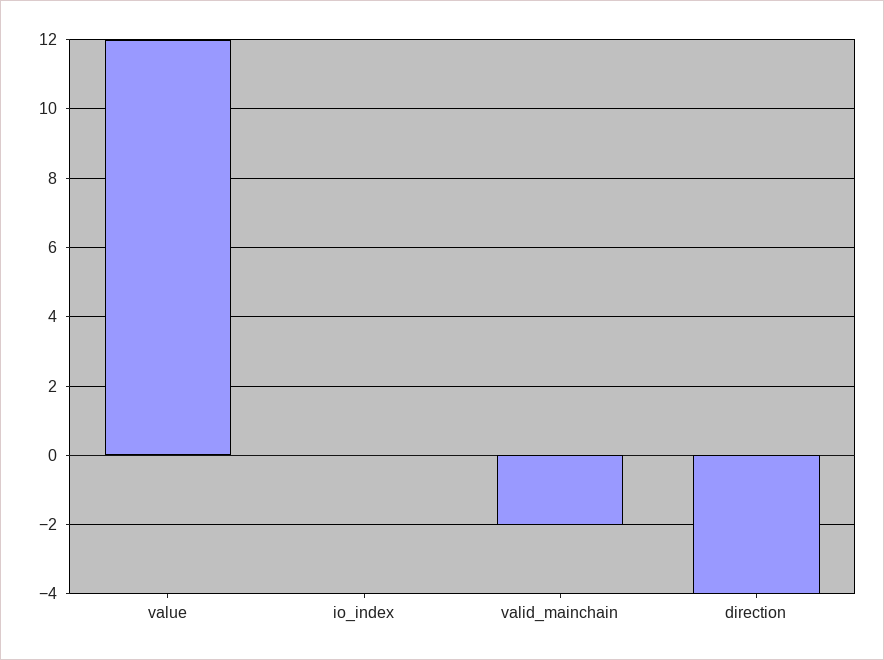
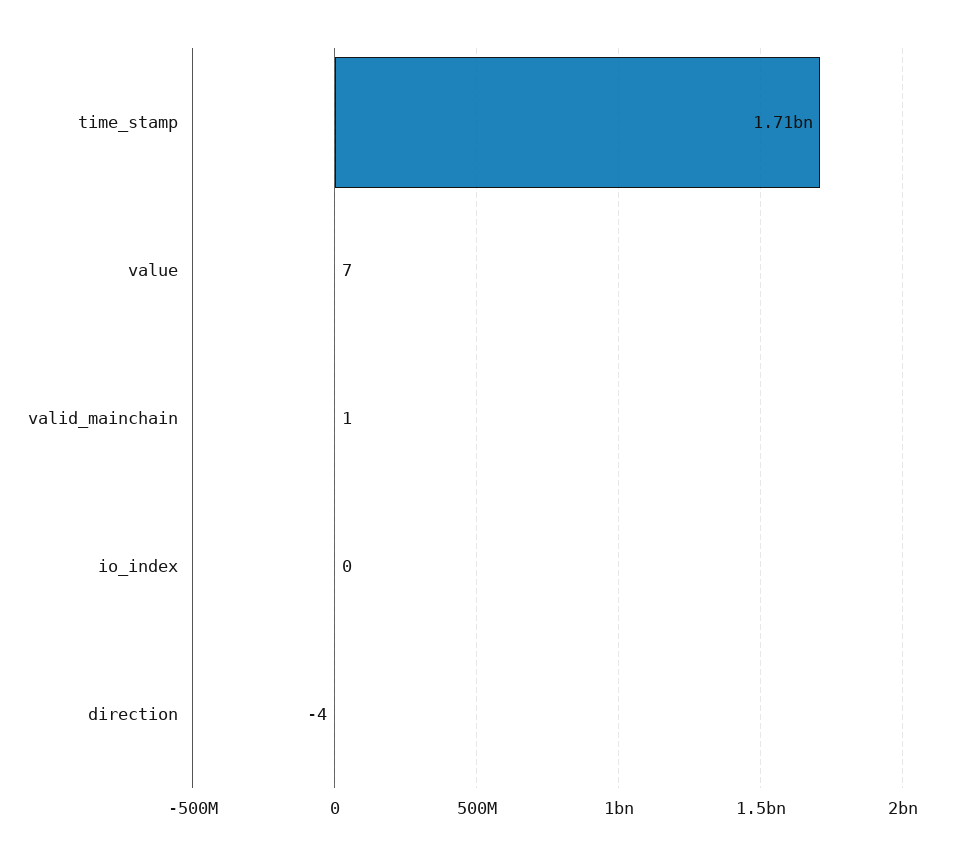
value: 12 -> 7
valid_mainchain: -2 -> 1
time_stamp: none -> 1710000000

